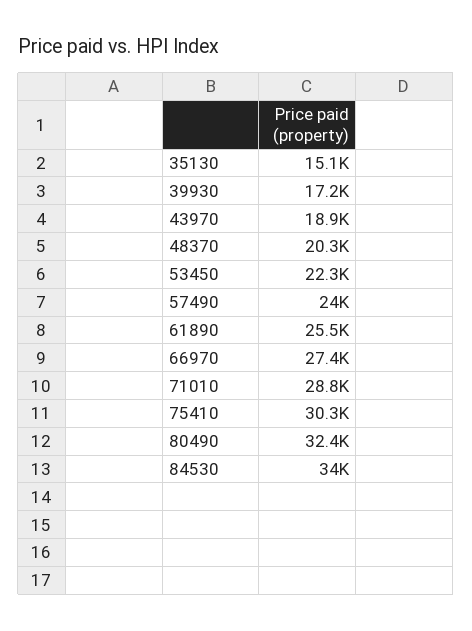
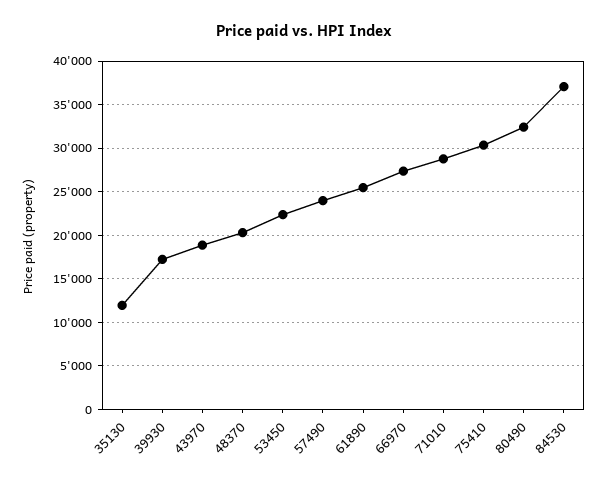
35130: 15100 -> 12000
84530: 34000 -> 37000

